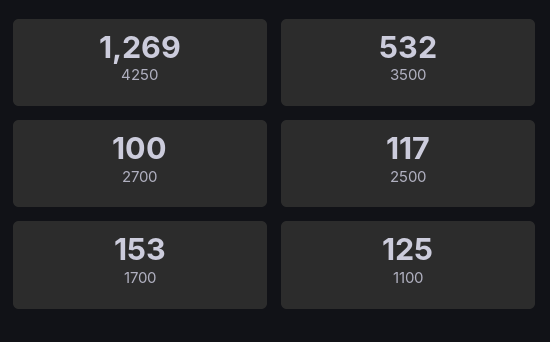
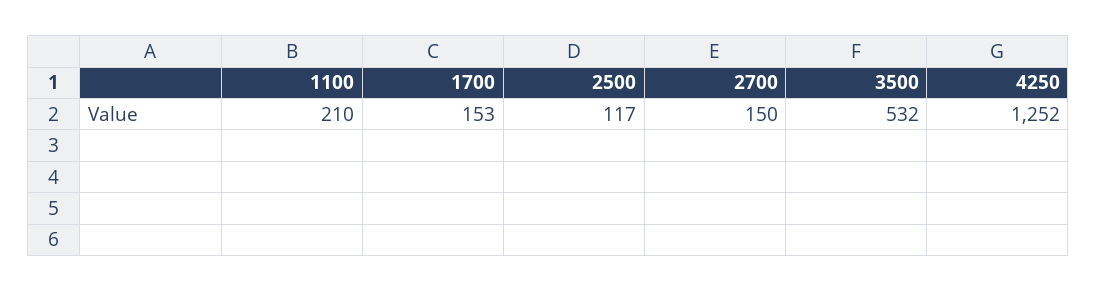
4250: 1269 -> 1252
2700: 100 -> 150
1100: 125 -> 210

